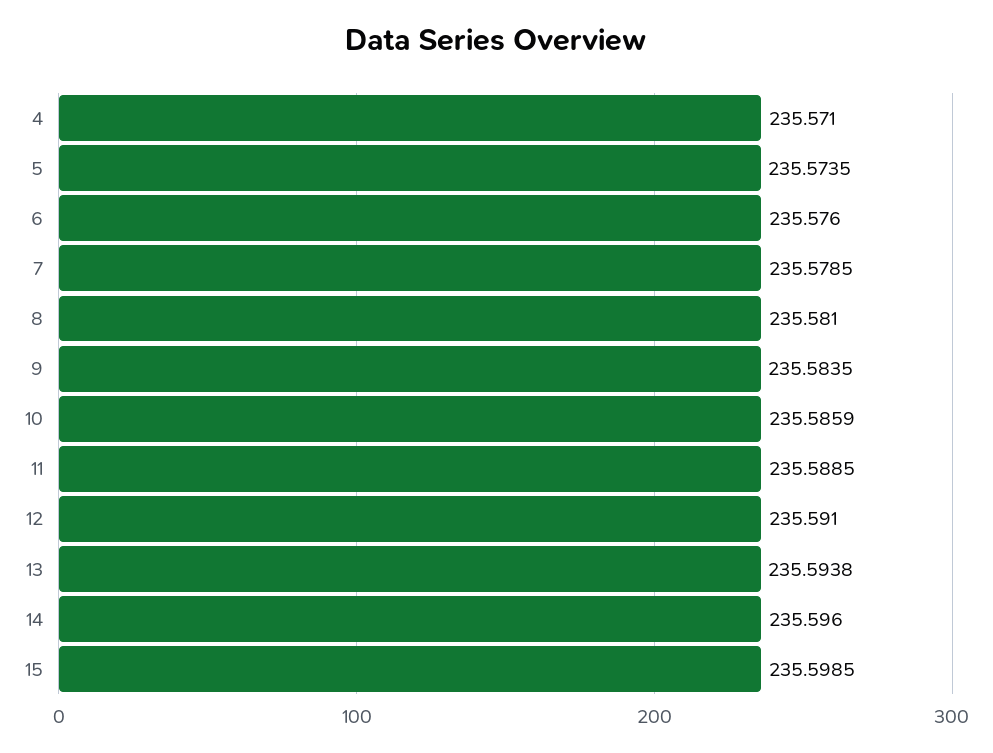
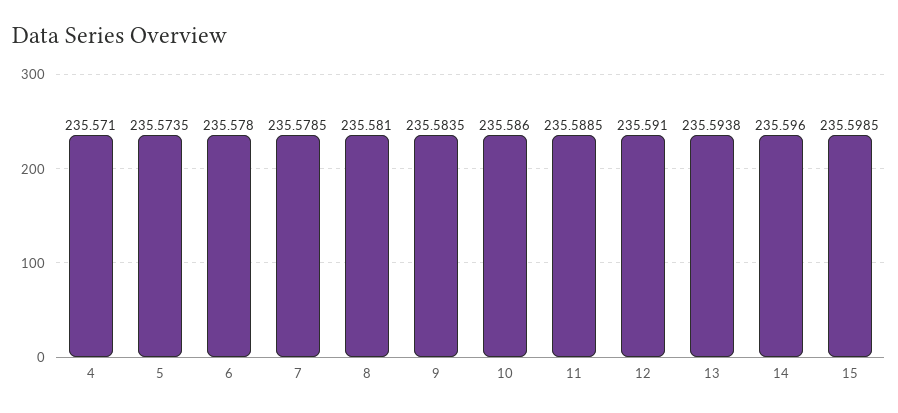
6: 235.576 -> 235.578
10: 235.5859 -> 235.586

